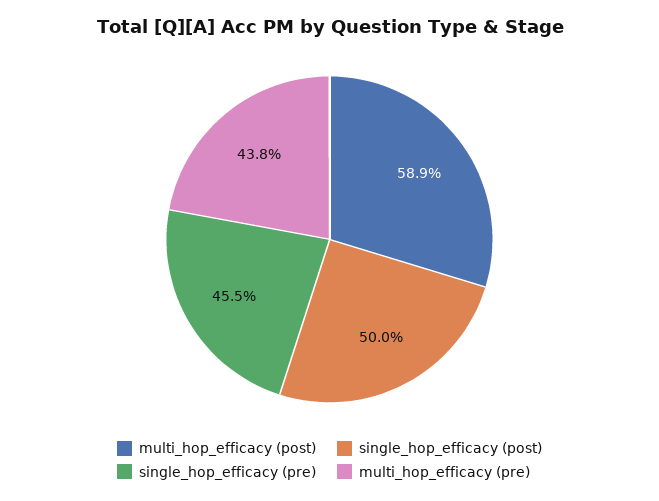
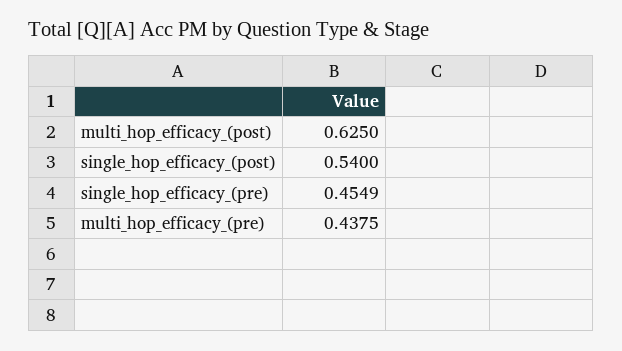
multi_hop_efficacy (post): 0.589 -> 0.625
single_hop_efficacy (post): 0.5 -> 0.54

